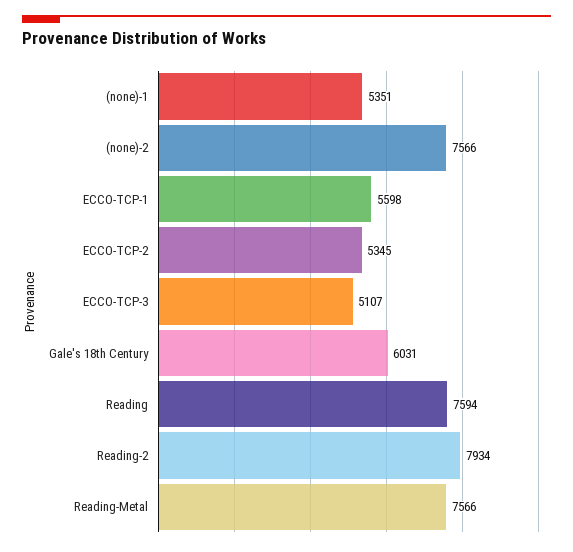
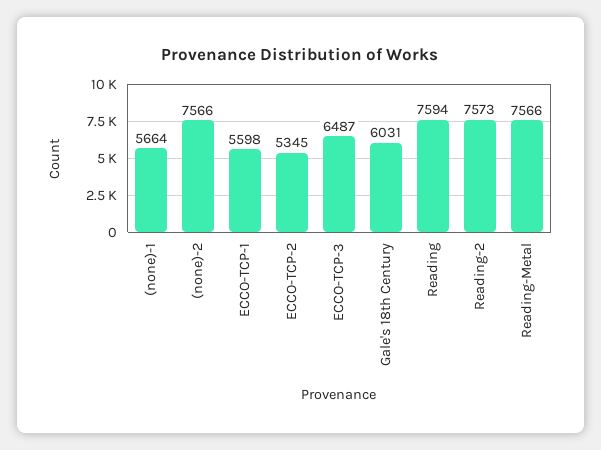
(none)-1: 5351 -> 5664
ECCO-TCP-3: 5107 -> 6487
Reading-2: 7934 -> 7573

